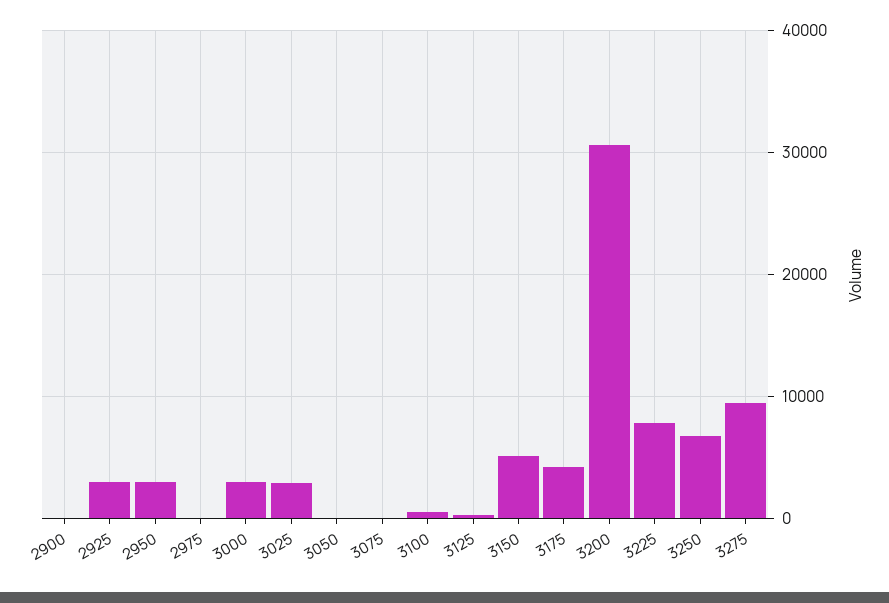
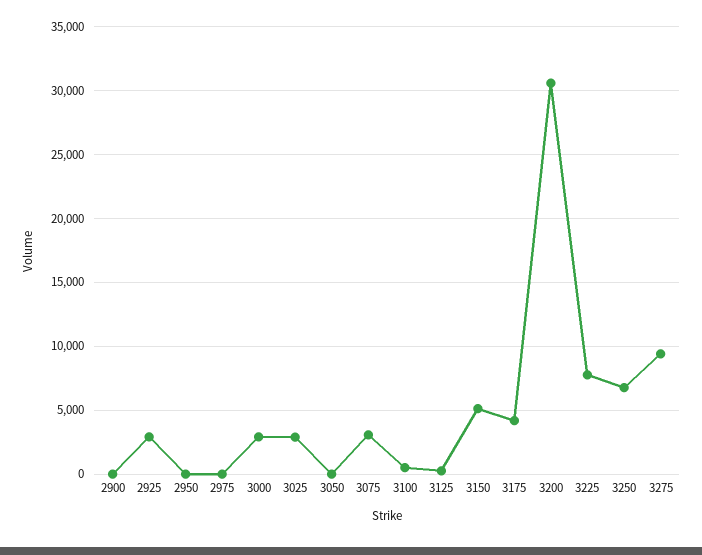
2950: 3000 -> 0
3075: 0 -> 3000

